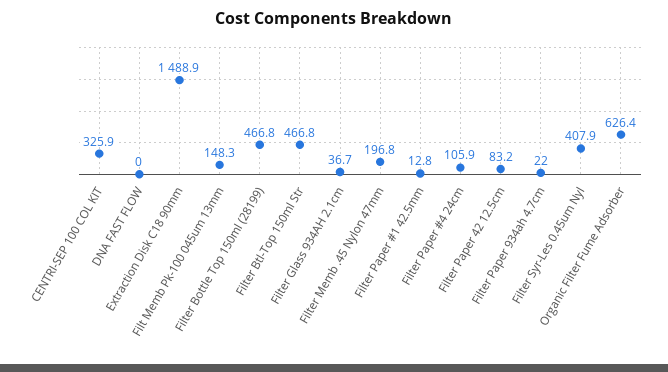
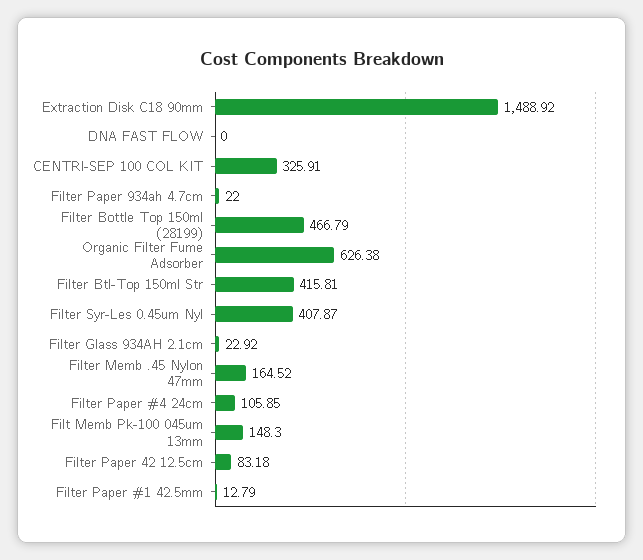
Filter Btl-Top 150ml Str: 466.8 -> 415.81
Filter Glass 934AH 2.1cm: 36.7 -> 22.92
Filter Memb .45 Nylon 47mm: 196.8 -> 164.52

